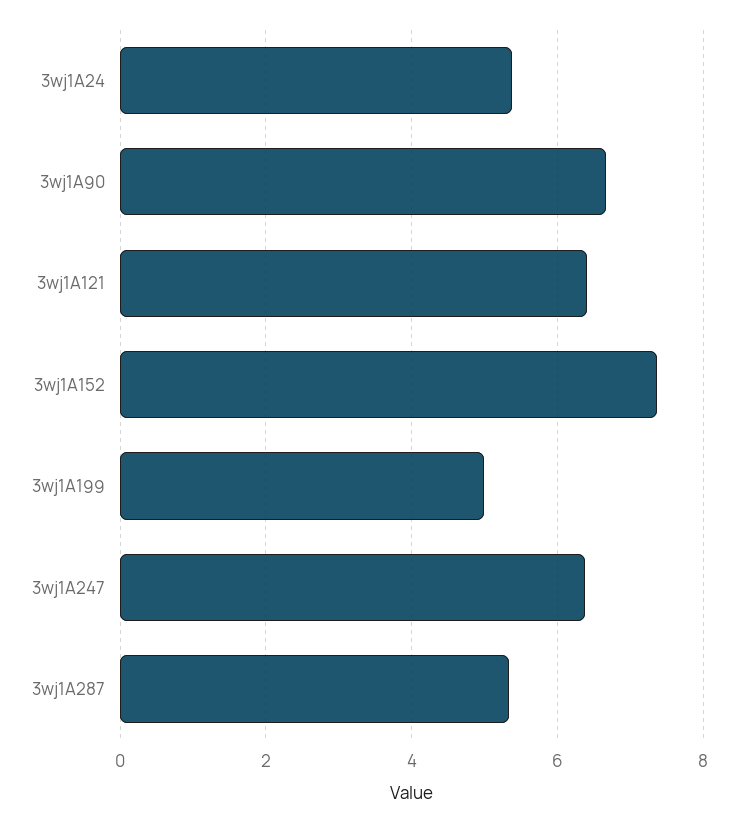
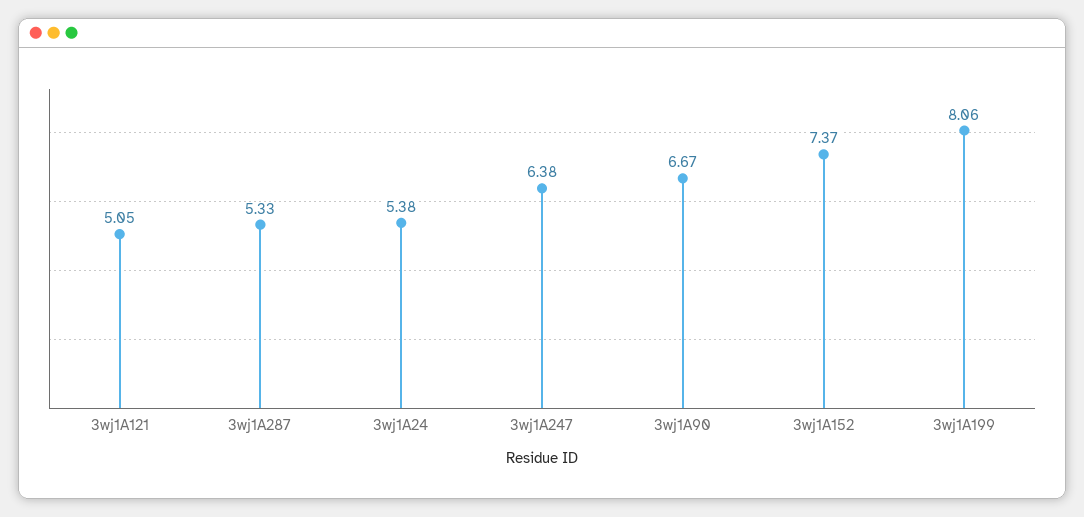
3wj1A121: 6.4 -> 5.05
3wj1A199: 5 -> 8.06

